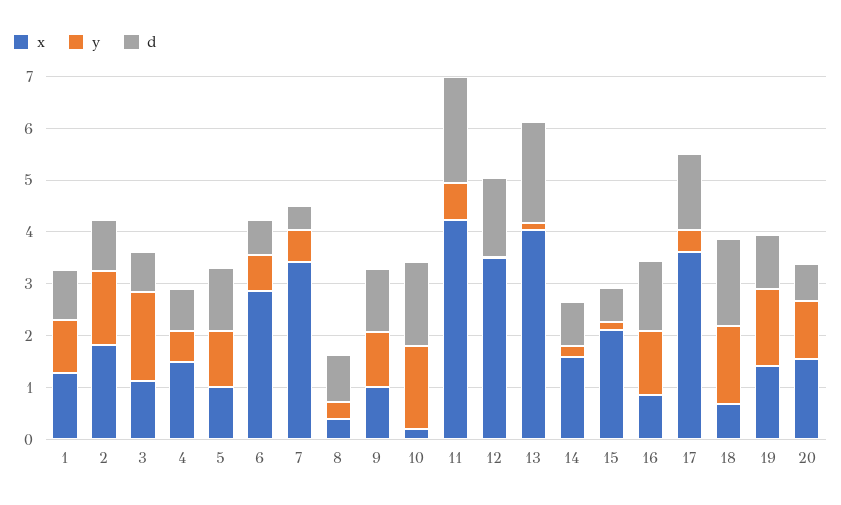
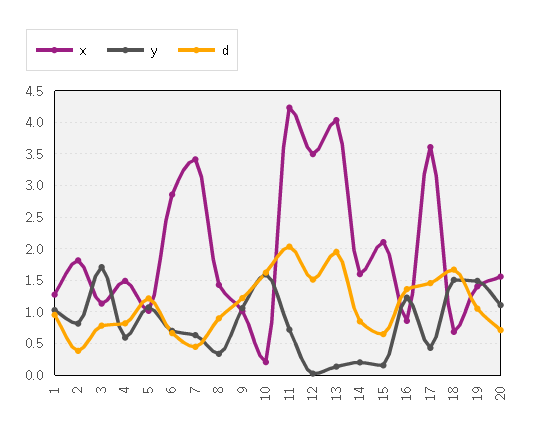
y, 2: 1.4 -> 0.8
d, 2: 1 -> 0.4
x, 8: 0.4 -> 1.4

